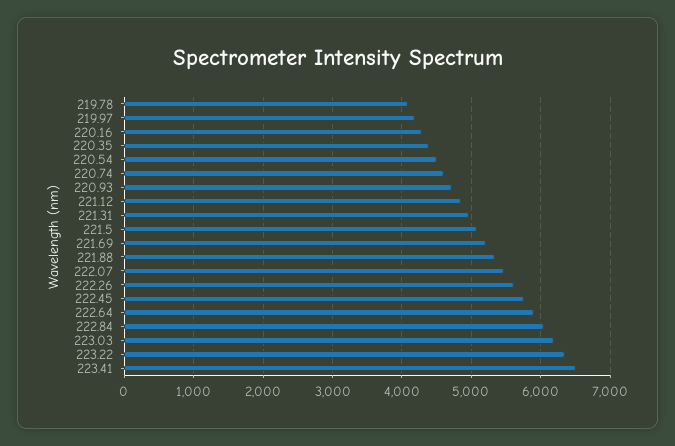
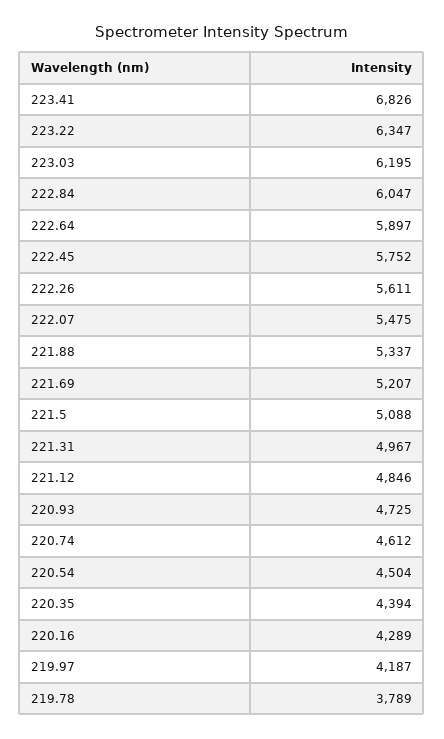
219.78: 4100 -> 3789
223.41: 6500 -> 6826

